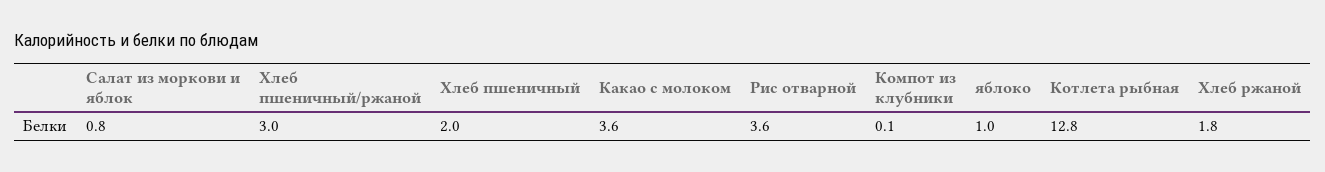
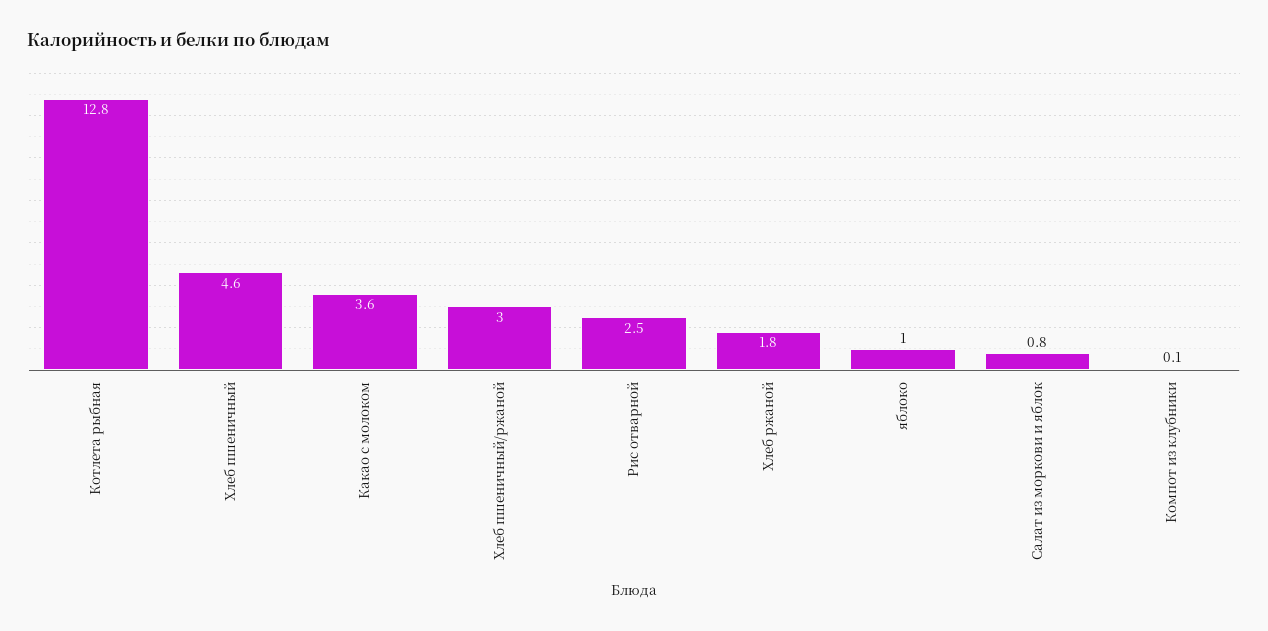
Хлеб пшеничный: 2 -> 4.6
Рис отварной: 3.6 -> 2.5

